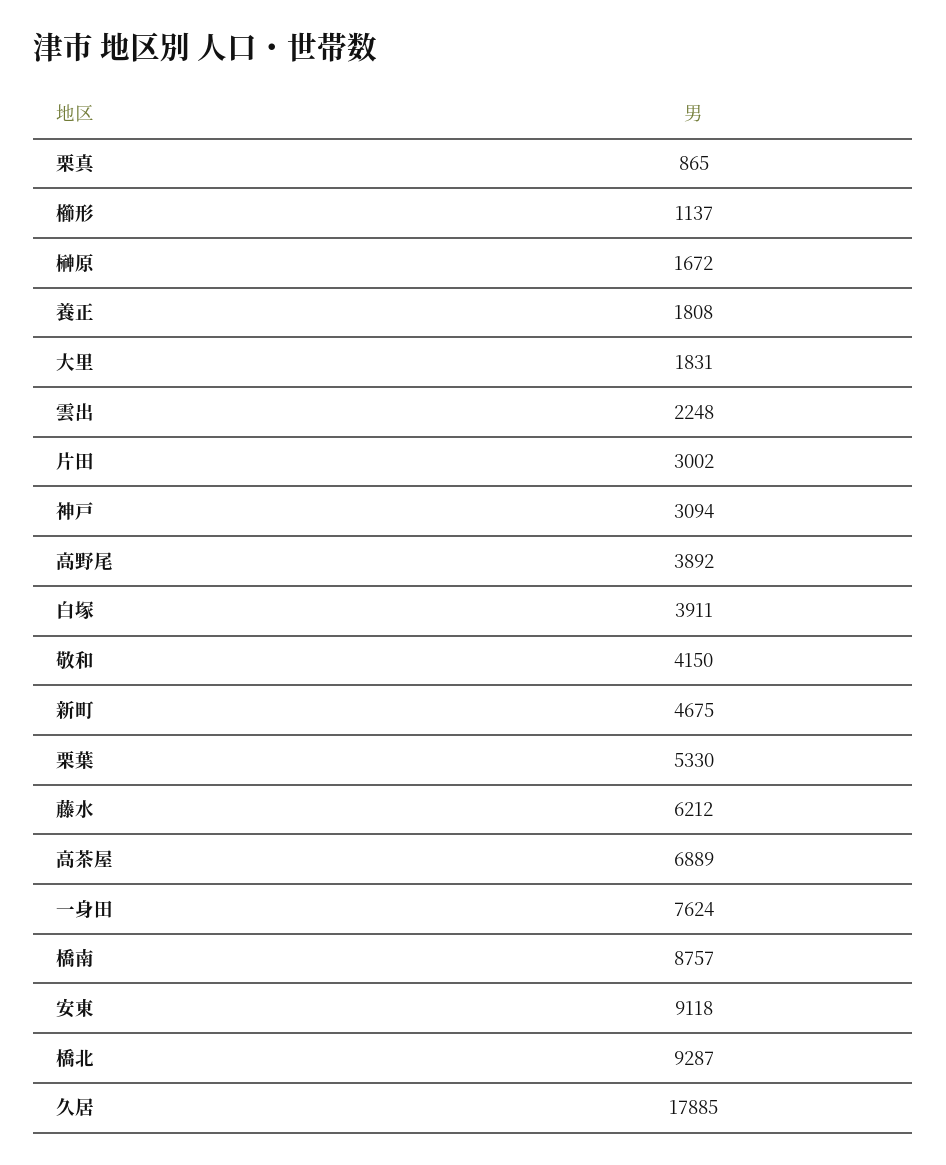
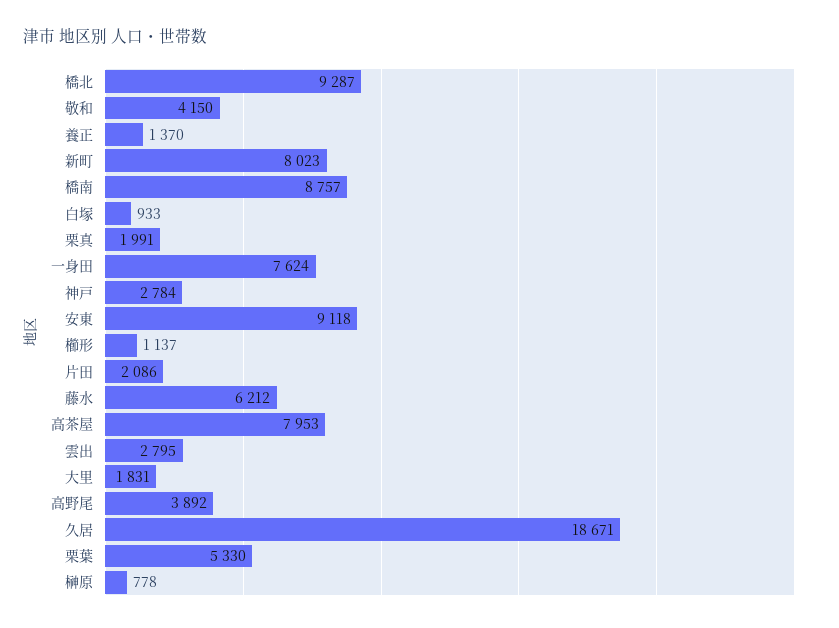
栗真: 865 -> 1991
榊原: 1672 -> 778
養正: 1808 -> 1370
雲出: 2248 -> 2795
片田: 3002 -> 2086
神戸: 3094 -> 2784
白塚: 3911 -> 933
新町: 4675 -> 8023
高茶屋: 6889 -> 7953
久居: 17885 -> 18671

